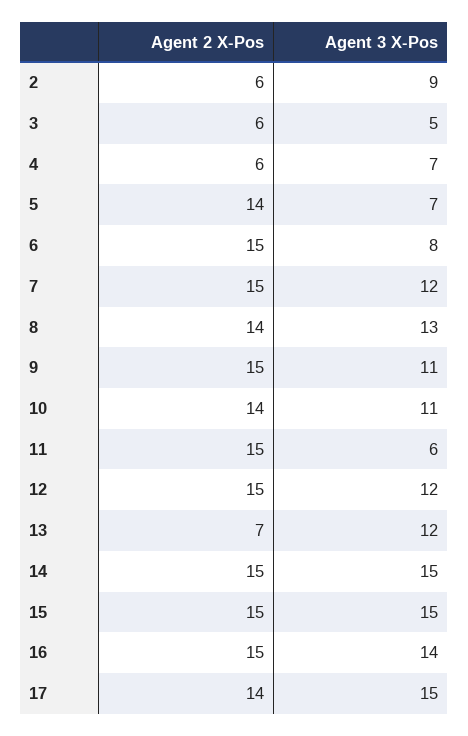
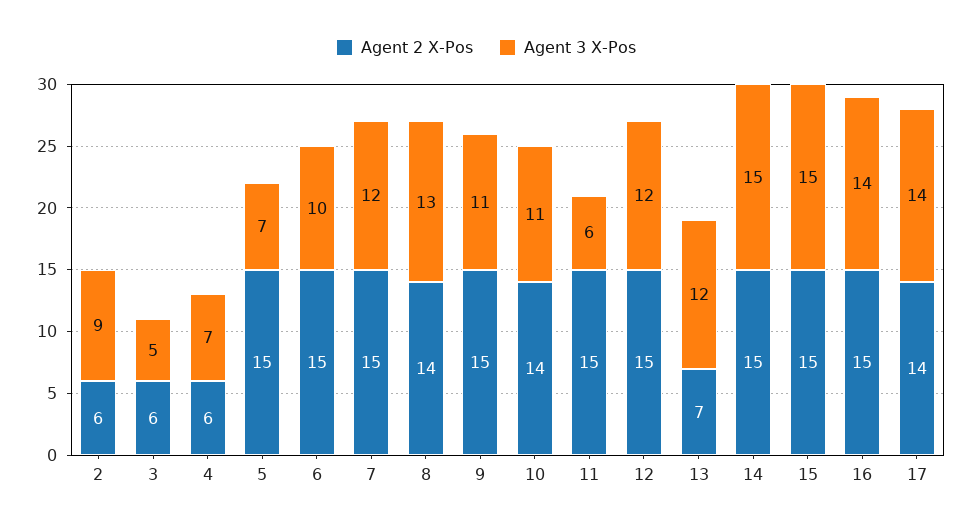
Agent 2 X-Pos, 5: 14 -> 15
Agent 3 X-Pos, 6: 8 -> 10
Agent 3 X-Pos, 17: 15 -> 14

